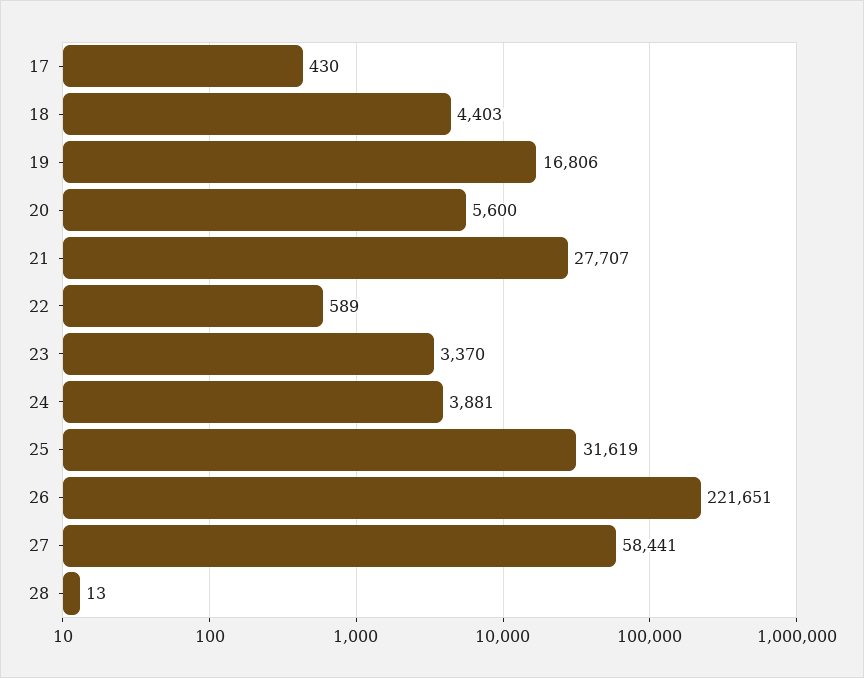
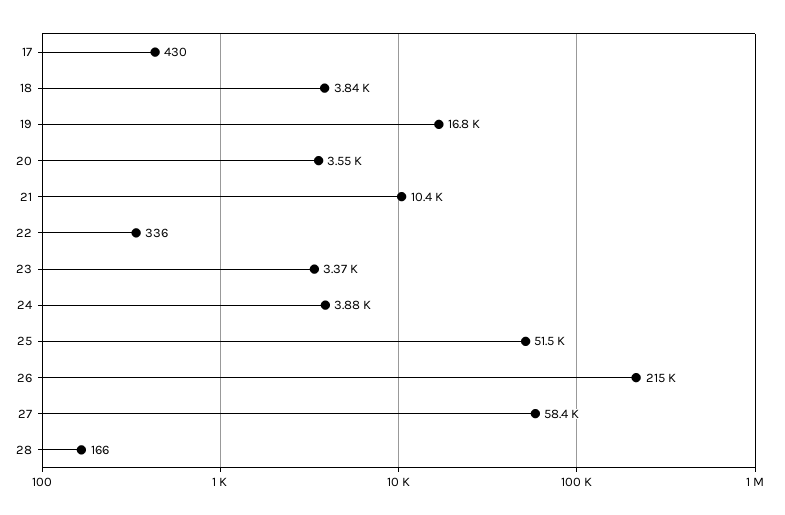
18: 4403 -> 3840
20: 5600 -> 3550
21: 27707 -> 10400
22: 589 -> 336
25: 31619 -> 51500
26: 221651 -> 215000
28: 13 -> 166

